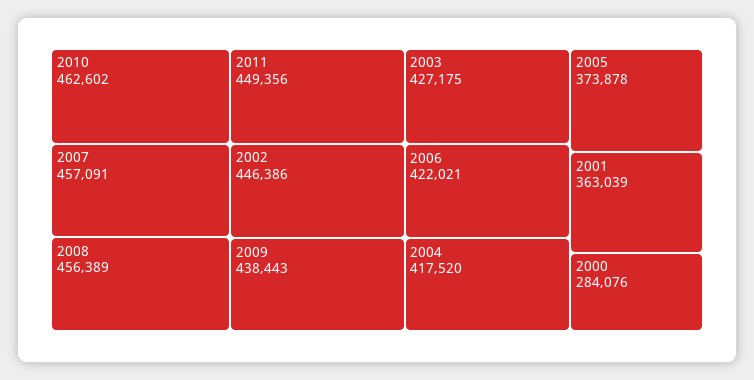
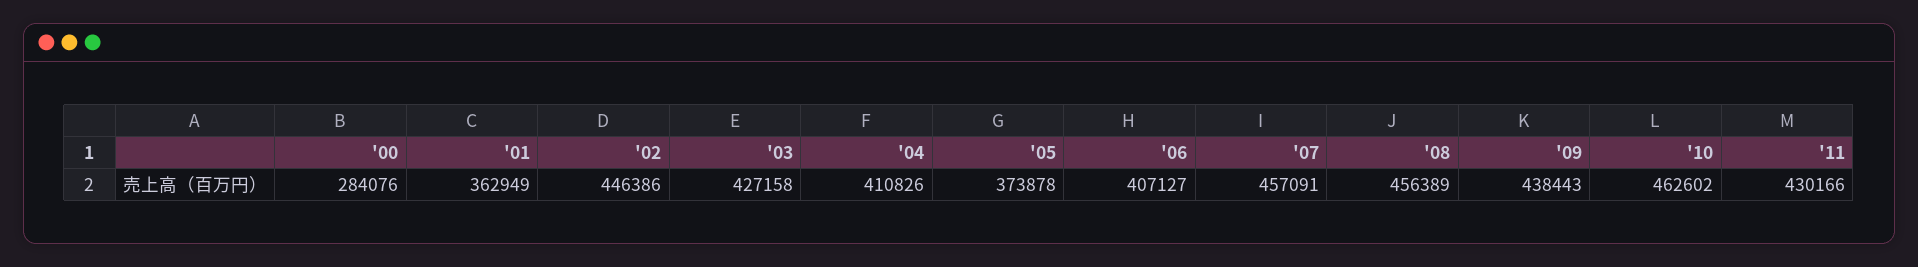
2011: 449356 -> 430166
2003: 427175 -> 427158
2006: 422021 -> 407127
2004: 417520 -> 410826
2001: 363039 -> 362949

